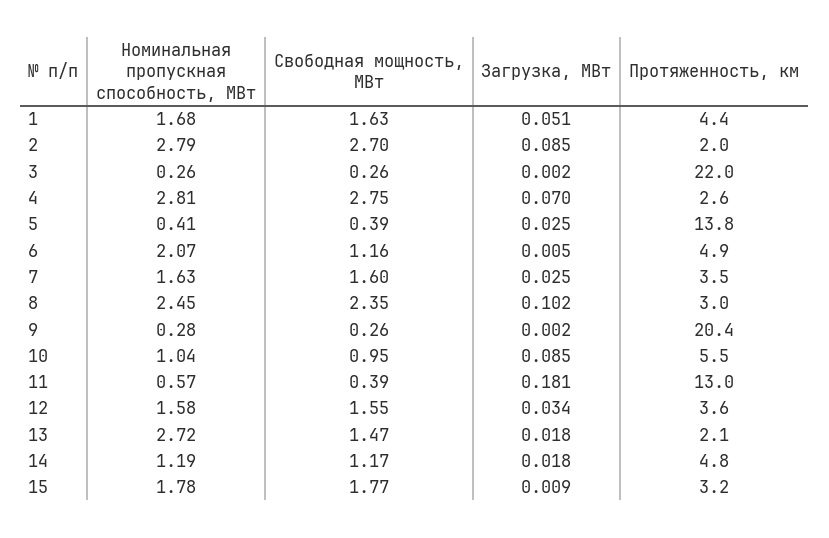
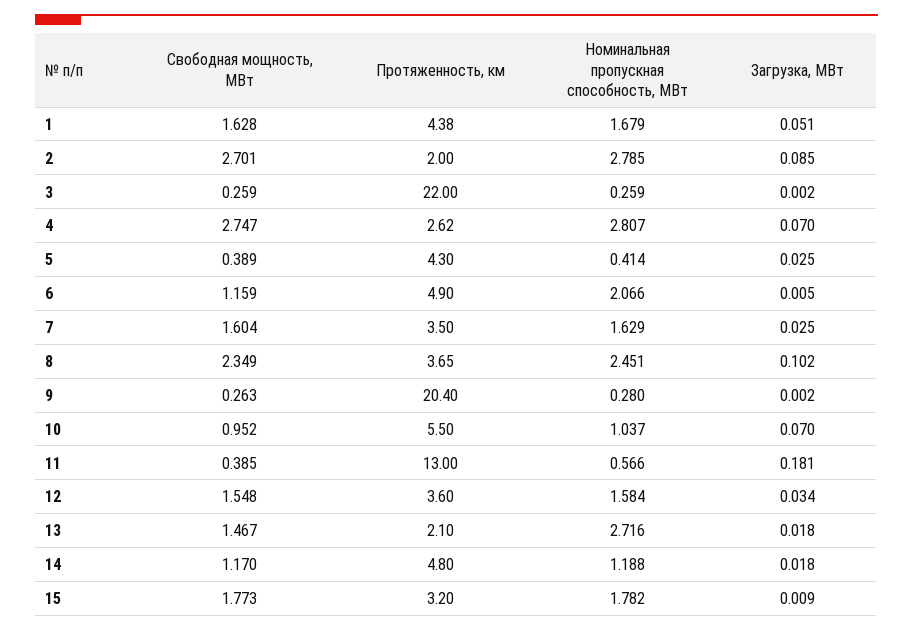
Протяженность, км, 5: 13.8 -> 4.3
Протяженность, км, 8: 3 -> 3.65
Загрузка, МВт, 10: 0.085 -> 0.07

